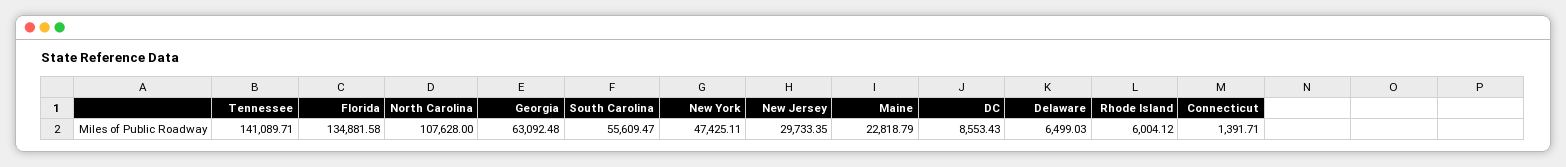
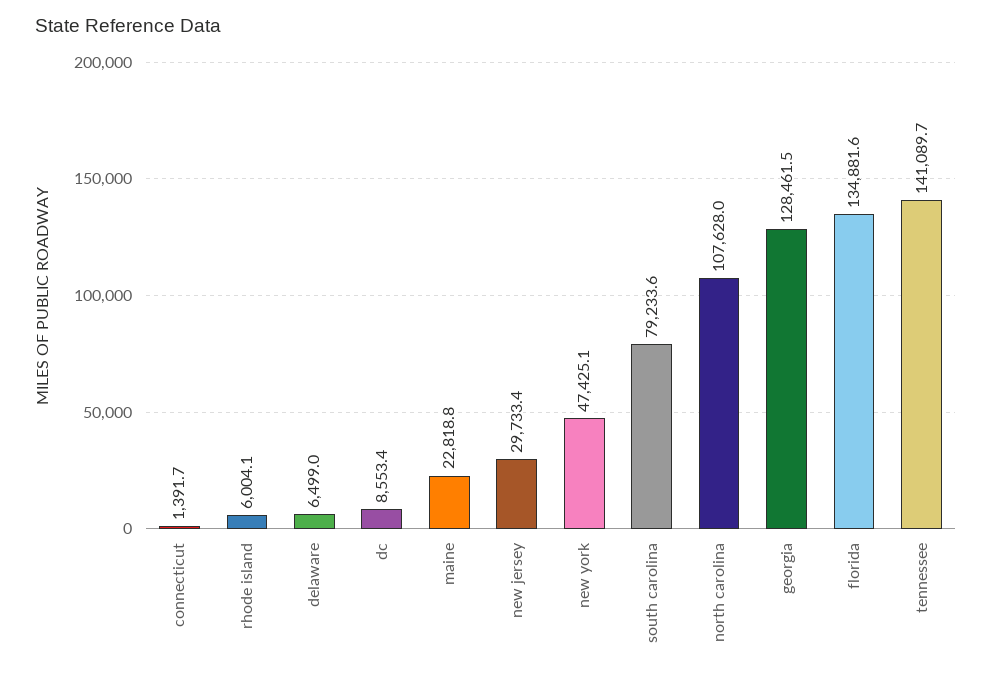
Georgia: 63092.48 -> 128461.5
South Carolina: 55609.47 -> 79233.6

